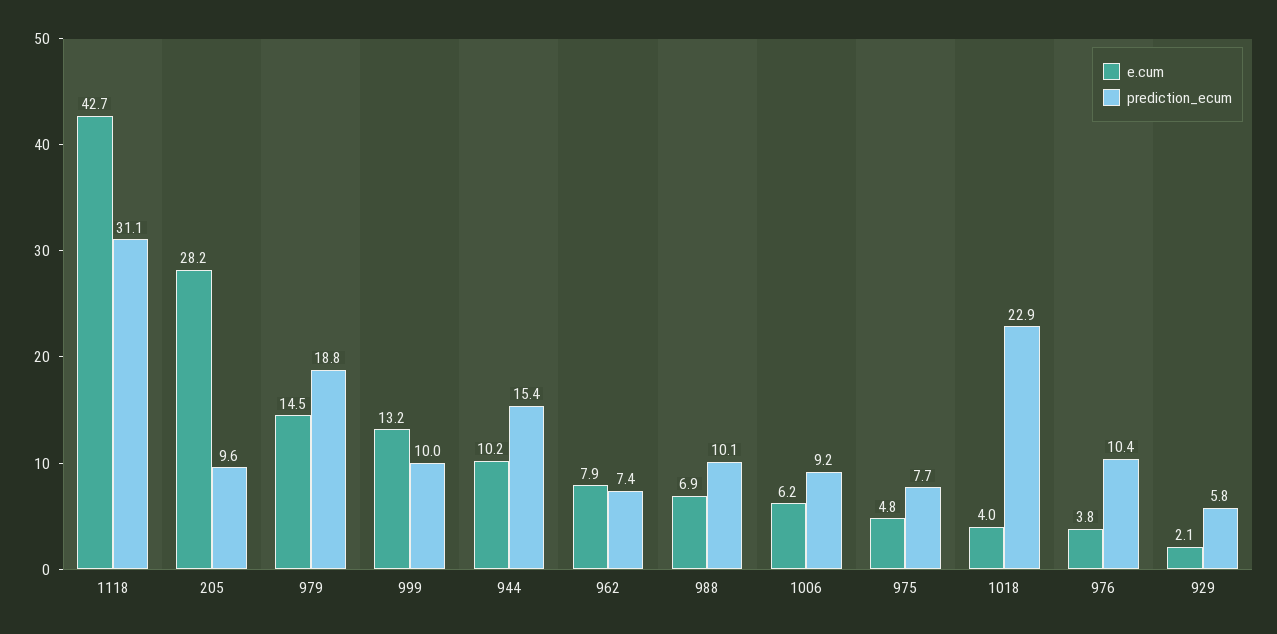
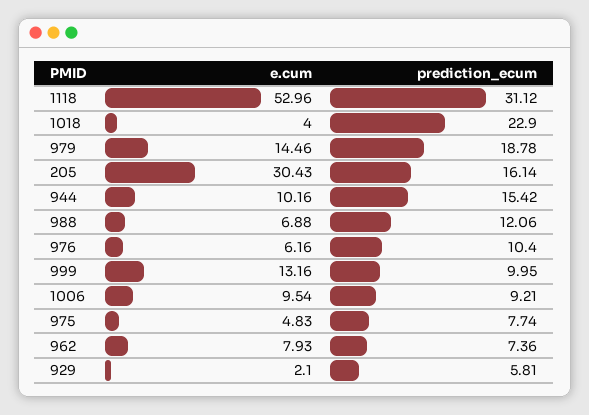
e.cum, 1118: 42.7 -> 52.96
e.cum, 205: 28.2 -> 30.43
prediction_ecum, 205: 9.6 -> 16.14
prediction_ecum, 988: 10.1 -> 12.06
e.cum, 1006: 6.2 -> 9.54
e.cum, 976: 3.8 -> 6.16

